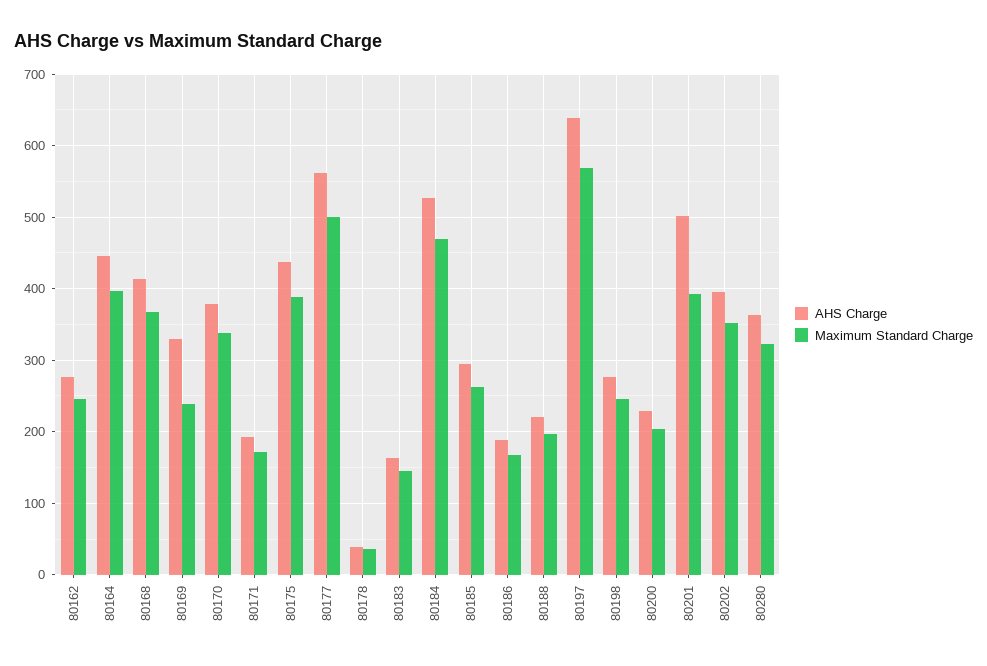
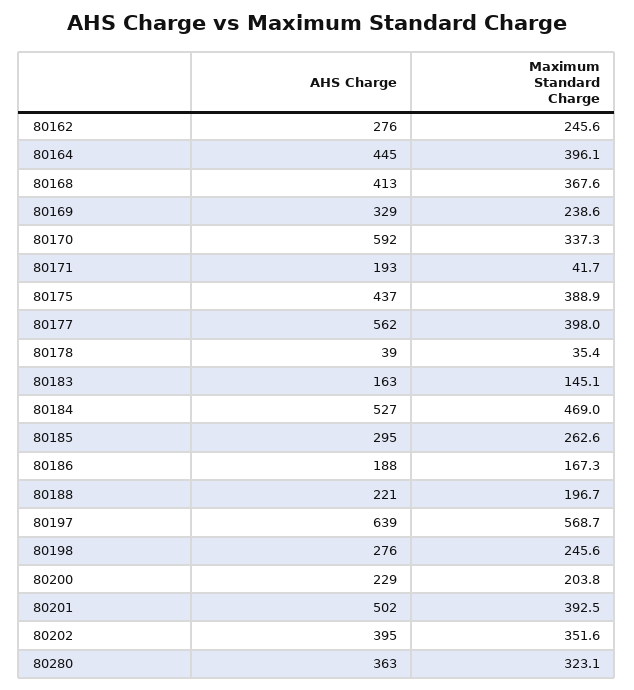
AHS Charge, 80170: 380 -> 592
Maximum Standard Charge, 80171: 170 -> 41.7
Maximum Standard Charge, 80177: 500 -> 398

